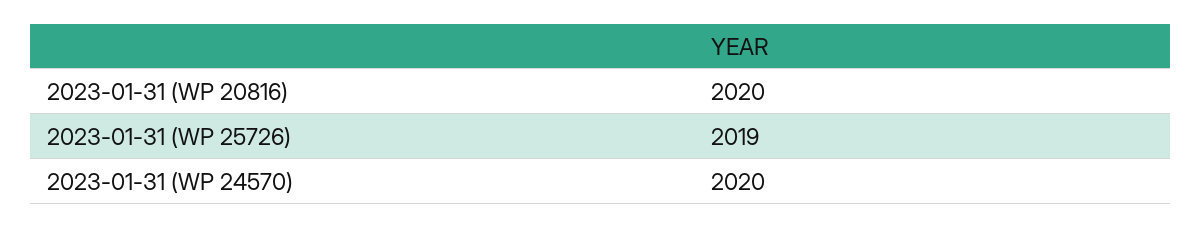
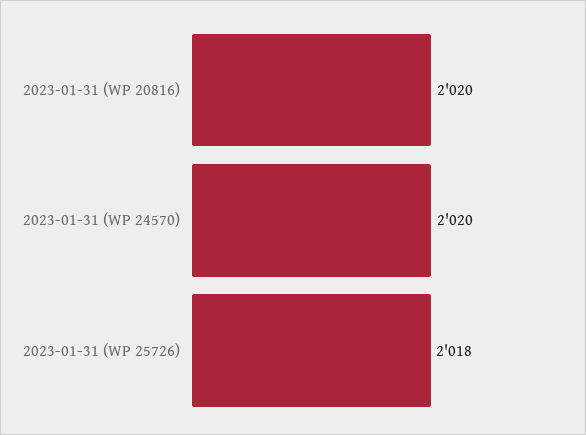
2023-01-31 (WP 25726): 2019 -> 2018

